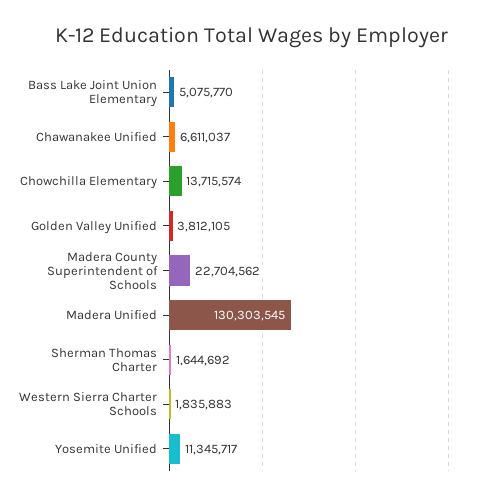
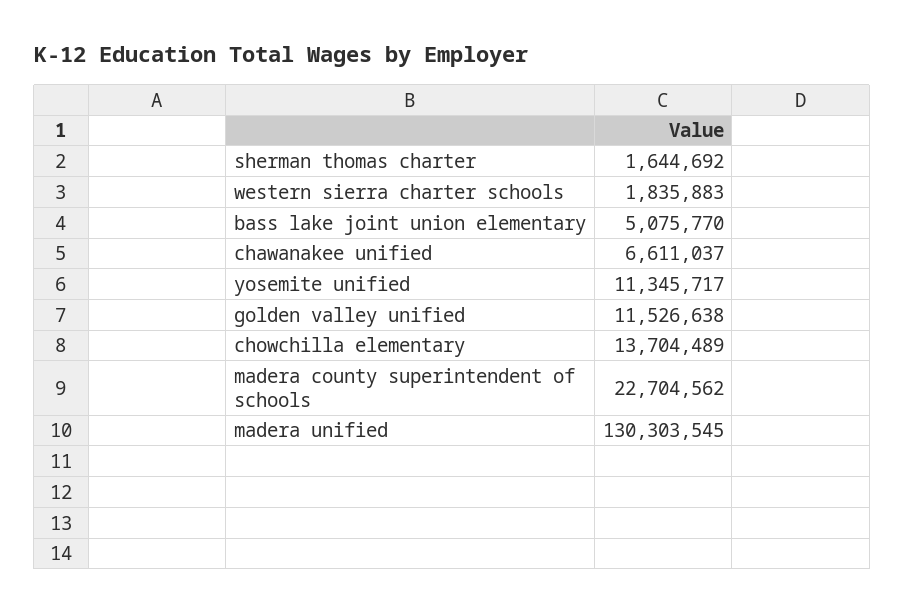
Chowchilla Elementary: 13715574 -> 13704489
Golden Valley Unified: 3812105 -> 11526638

